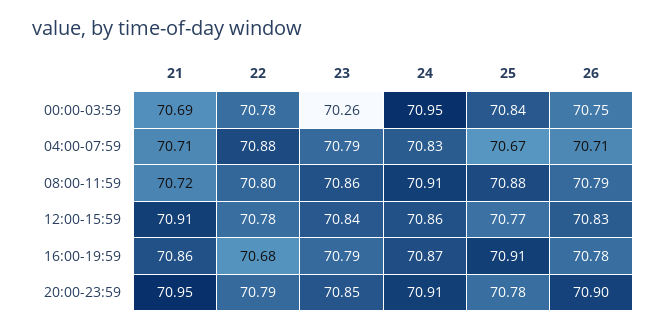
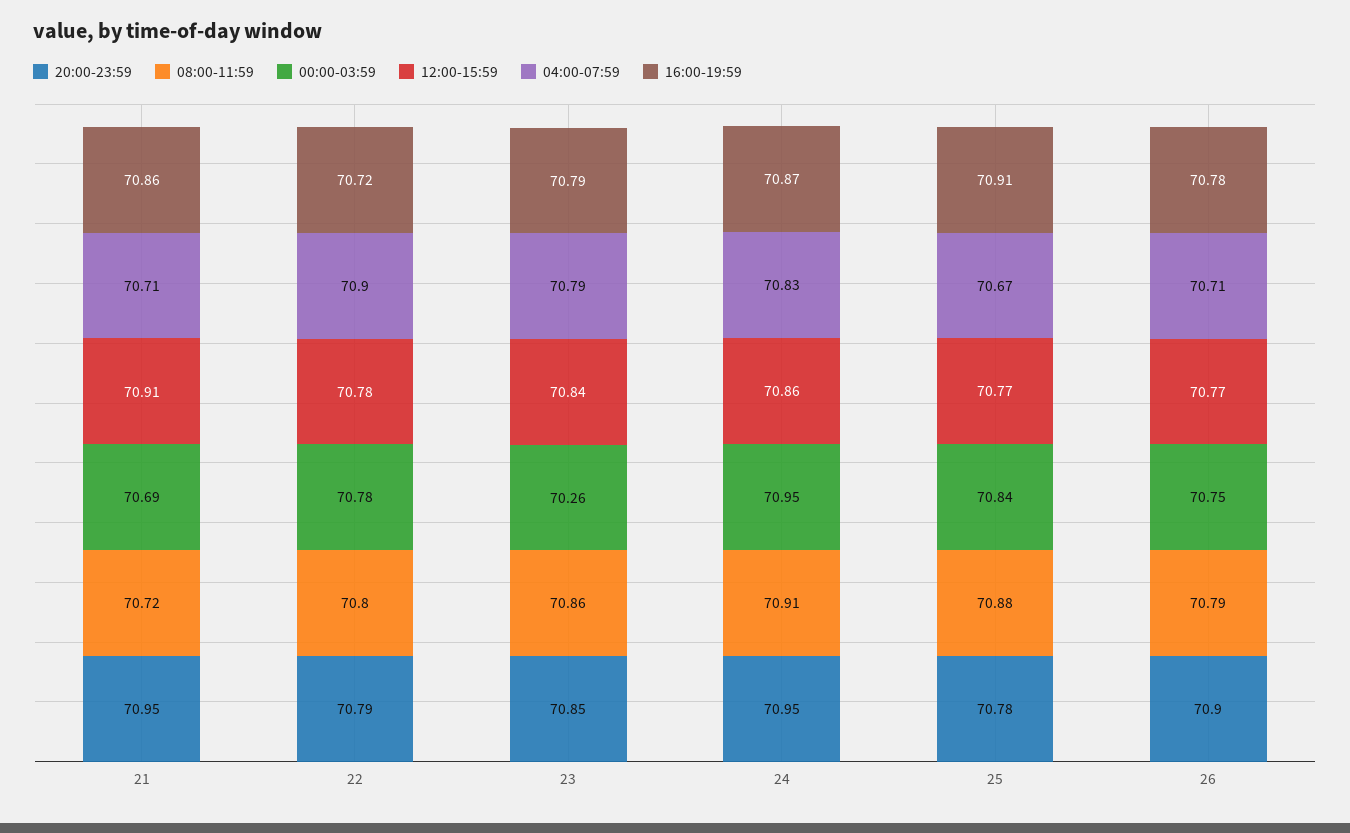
04:00-07:59, 22: 70.88 -> 70.9
12:00-15:59, 26: 70.83 -> 70.77
16:00-19:59, 22: 70.68 -> 70.72
20:00-23:59, 24: 70.91 -> 70.95

